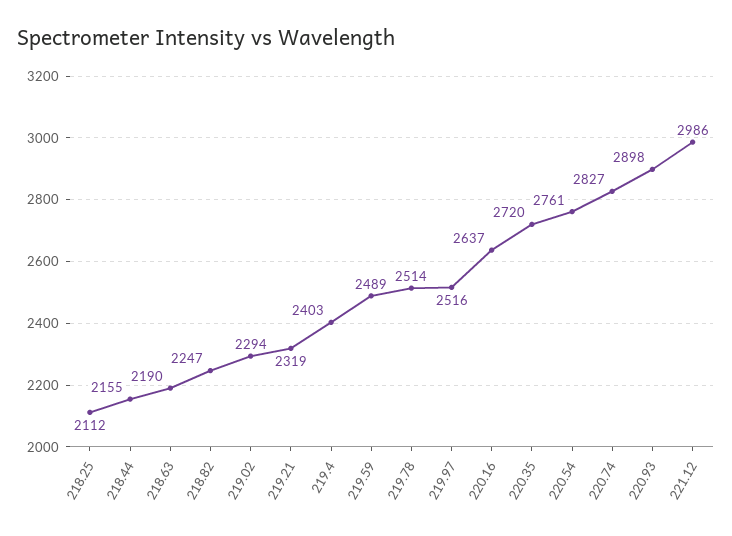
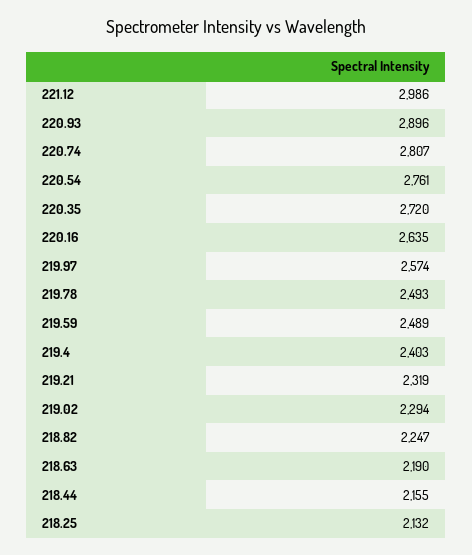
218.25: 2112 -> 2132
219.78: 2514 -> 2493
219.97: 2516 -> 2574
220.16: 2637 -> 2635
220.74: 2827 -> 2807
220.93: 2898 -> 2896

